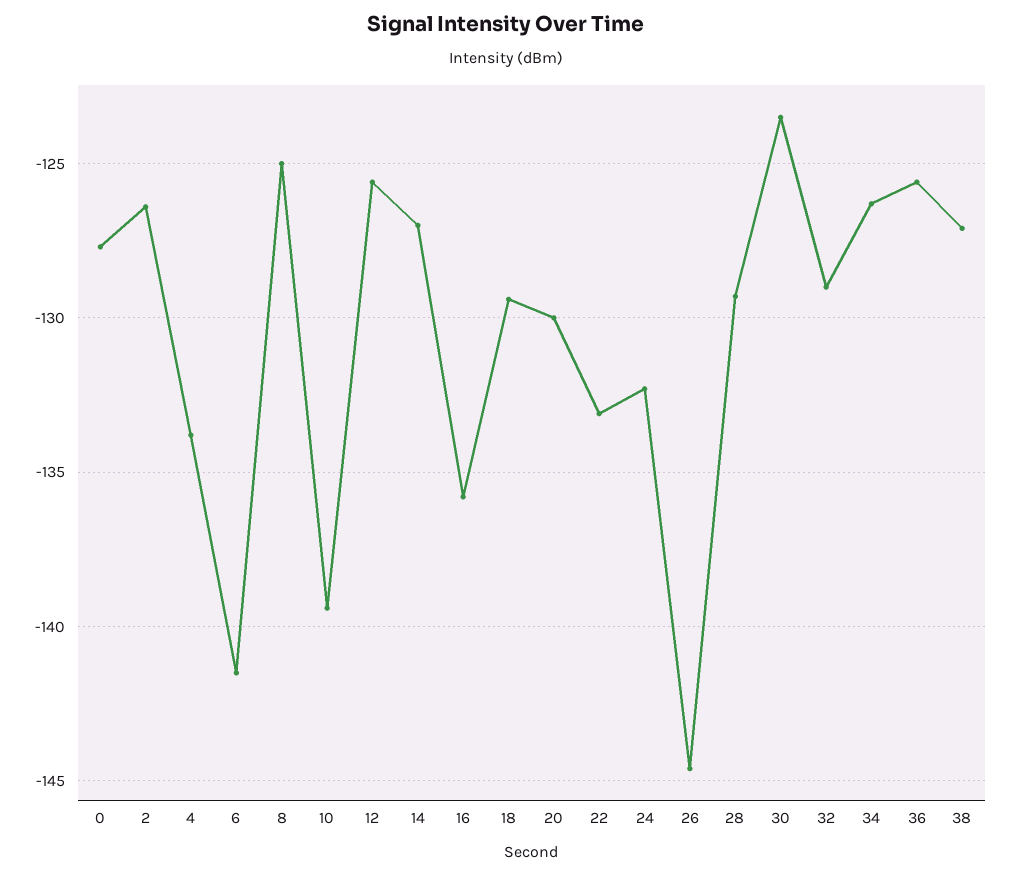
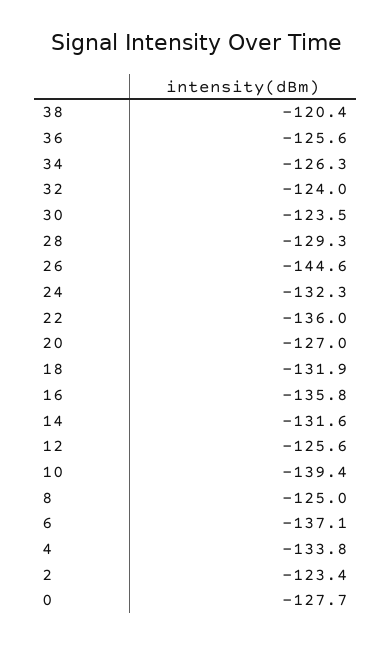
2: -126.5 -> -123.4
6: -141.5 -> -137.1
14: -127 -> -131.6
18: -129.5 -> -131.9
20: -130 -> -127
22: -133 -> -136
32: -129 -> -124
38: -127 -> -120.4

